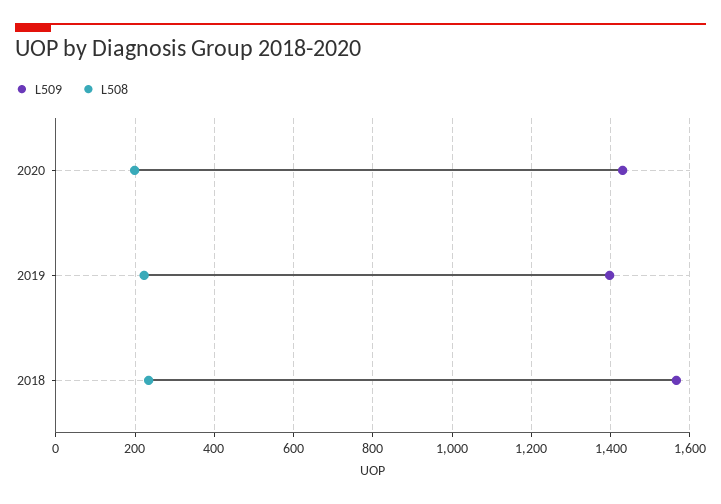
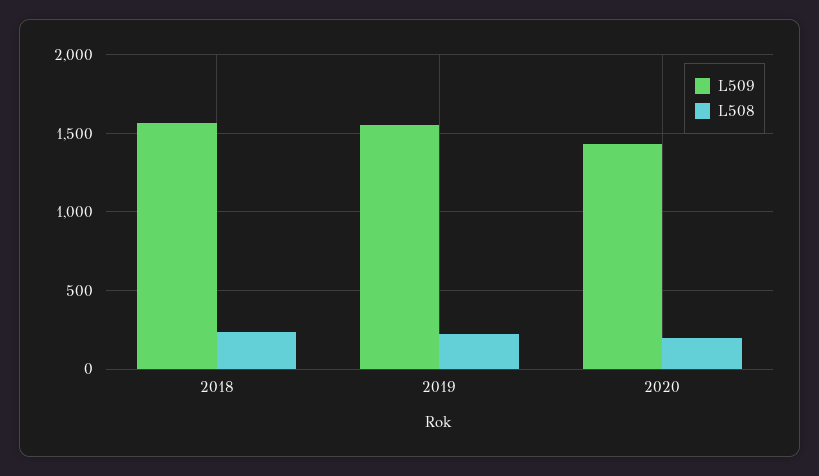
L509, 2019: 1400 -> 1550

